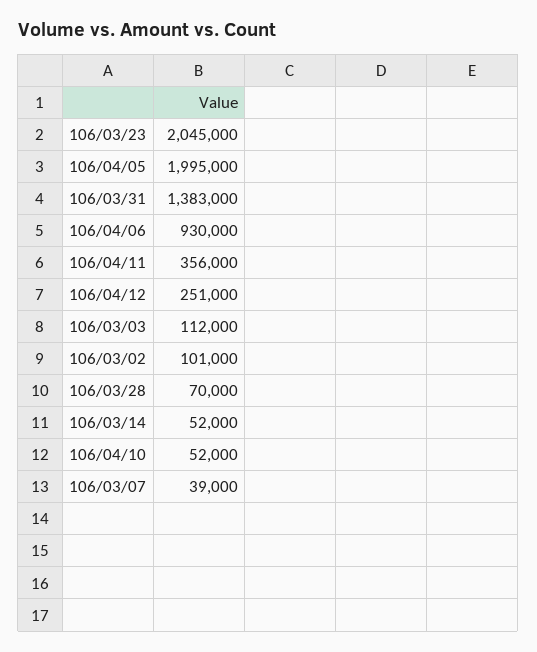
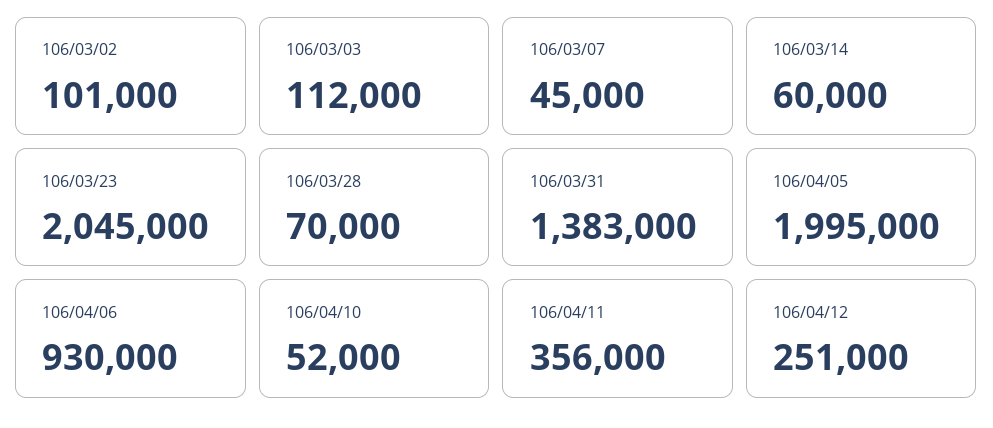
106/03/14: 52000 -> 60000
106/03/07: 39000 -> 45000

